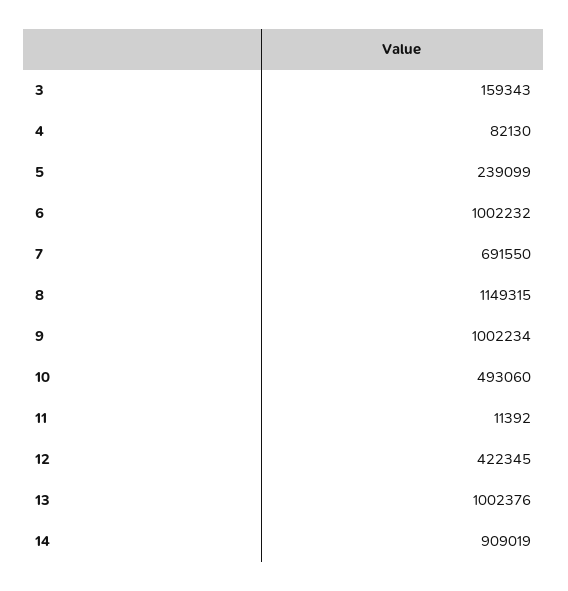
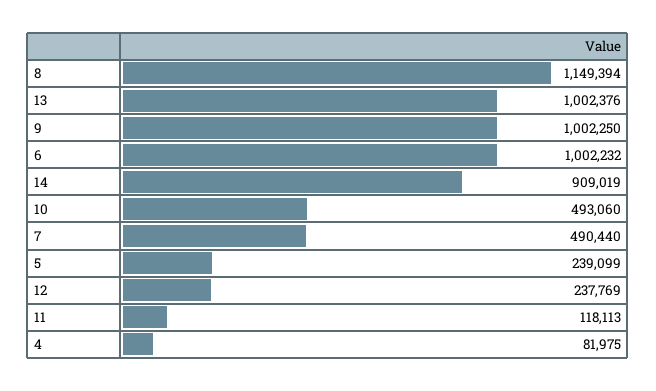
3: 159343 -> none
4: 82130 -> 81975
7: 691550 -> 490440
8: 1149315 -> 1149394
9: 1002234 -> 1002250
11: 11392 -> 118113
12: 422345 -> 237769

